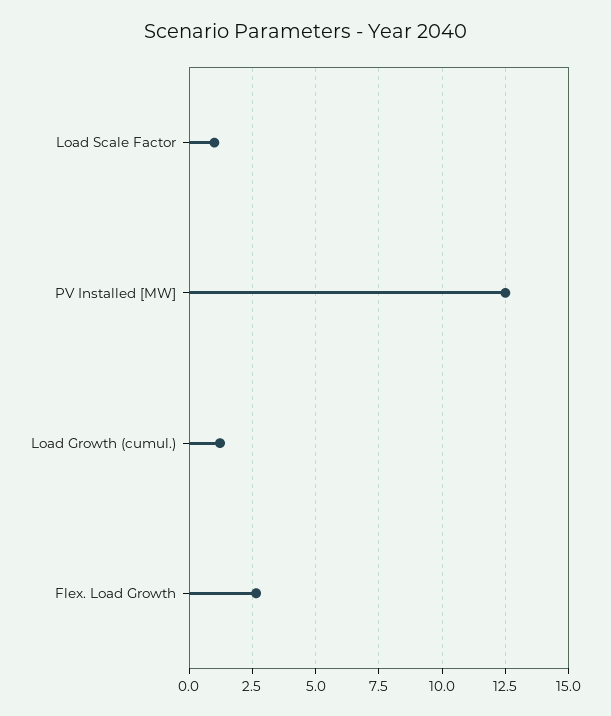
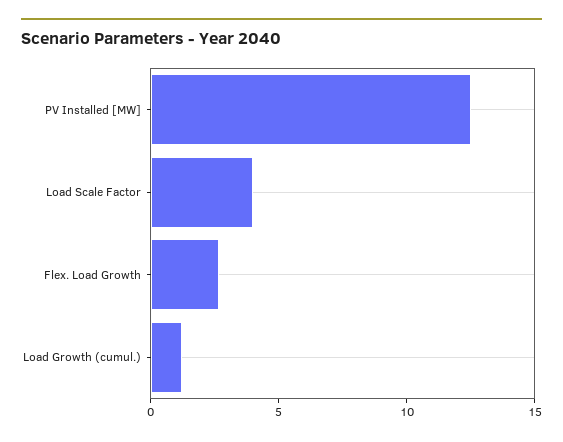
Load Scale Factor: 1 -> 4

